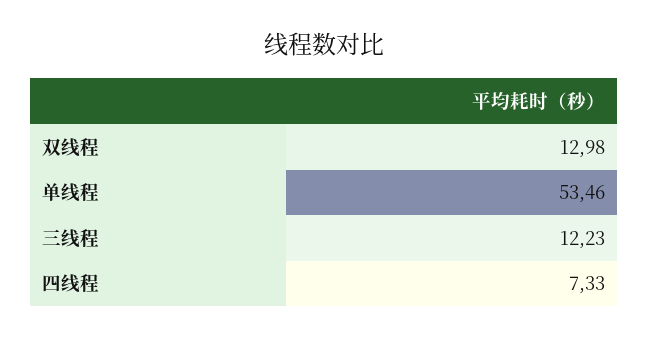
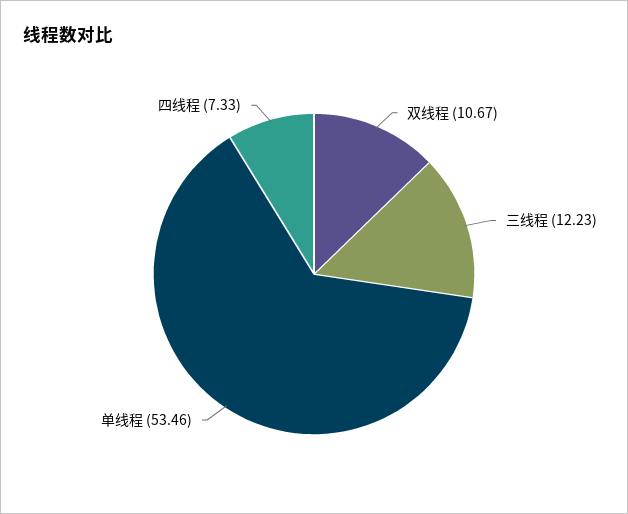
双线程: 12.98 -> 10.67

